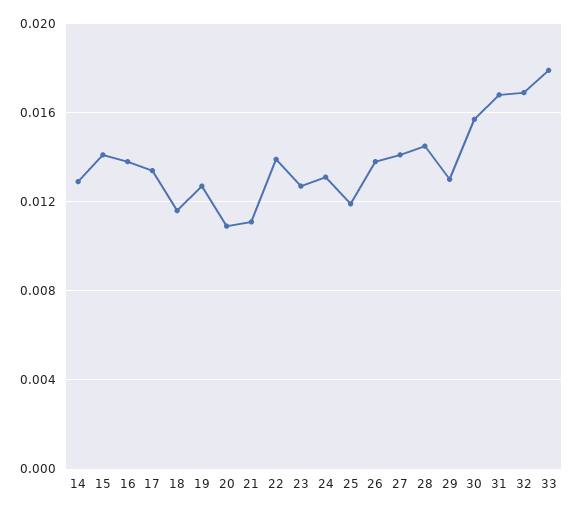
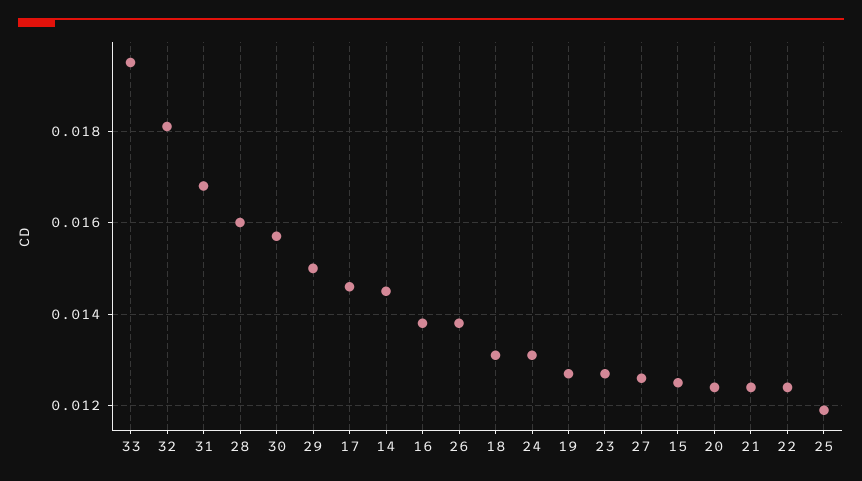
14: 0.013 -> 0.0145
15: 0.014 -> 0.0125
17: 0.0135 -> 0.0145
18: 0.0115 -> 0.013
20: 0.011 -> 0.0125
21: 0.011 -> 0.0125
22: 0.014 -> 0.0125
27: 0.014 -> 0.0125
28: 0.0145 -> 0.016
29: 0.013 -> 0.015
32: 0.017 -> 0.018
33: 0.018 -> 0.0195

